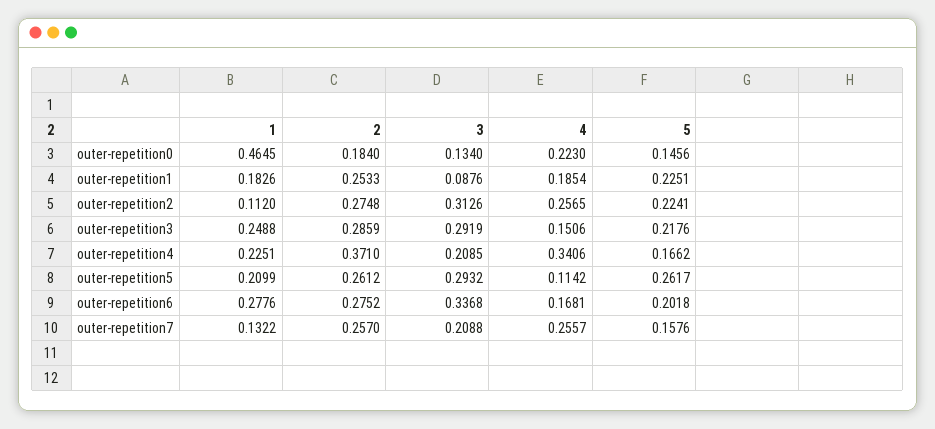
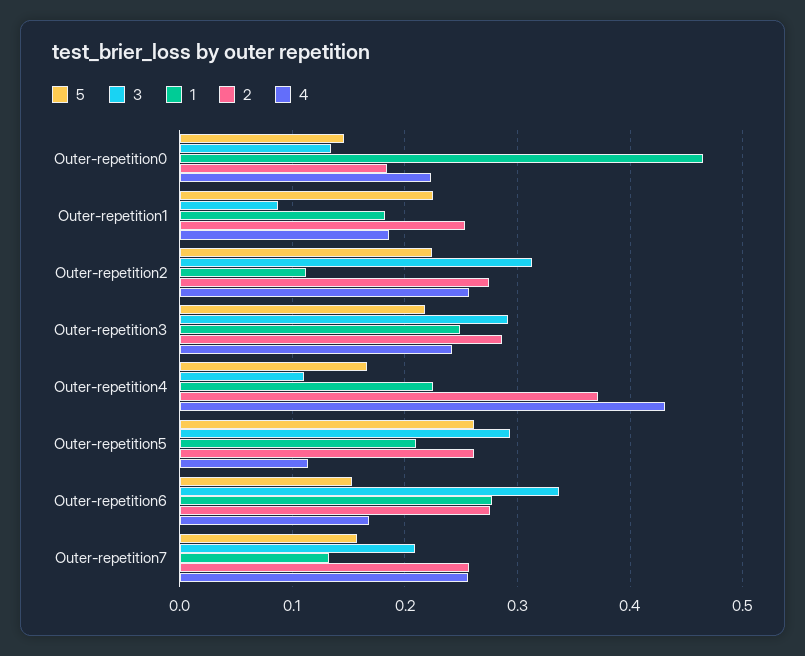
4, outer-repetition3: 0.1506 -> 0.24
3, outer-repetition4: 0.2085 -> 0.11
4, outer-repetition4: 0.3406 -> 0.43
5, outer-repetition6: 0.2018 -> 0.15

